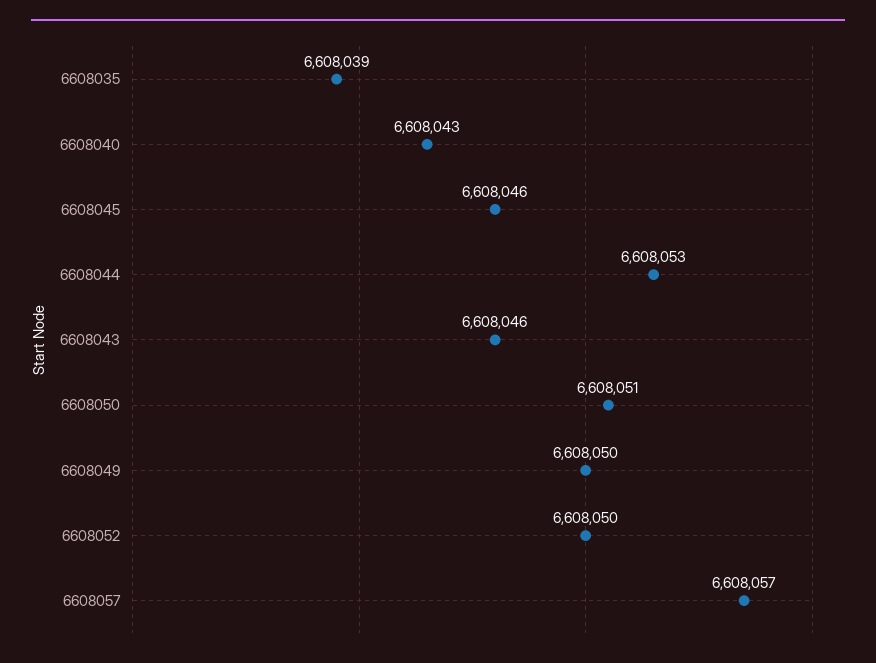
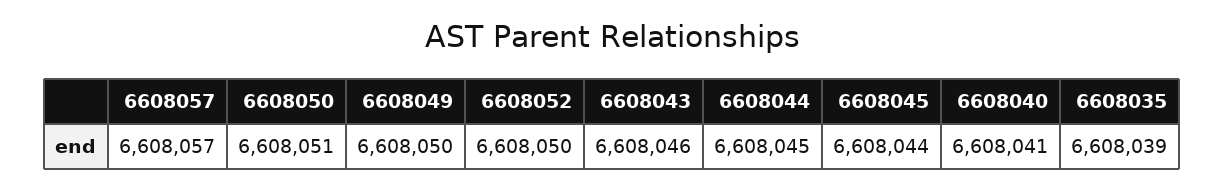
6608040: 6608043 -> 6608041
6608045: 6608046 -> 6608044
6608044: 6608053 -> 6608045

